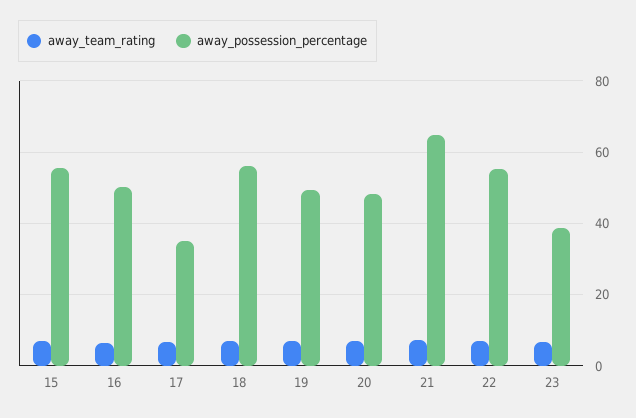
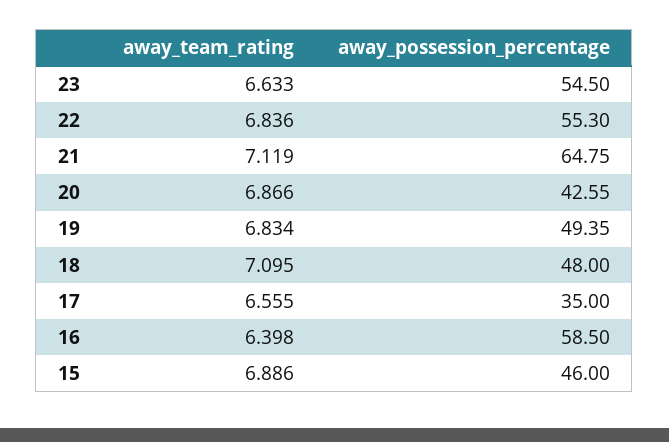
away_possession_percentage, 15: 56 -> 46
away_possession_percentage, 16: 50 -> 58.5
away_possession_percentage, 18: 56 -> 48
away_possession_percentage, 20: 48 -> 42.55
away_possession_percentage, 23: 38 -> 54.5

